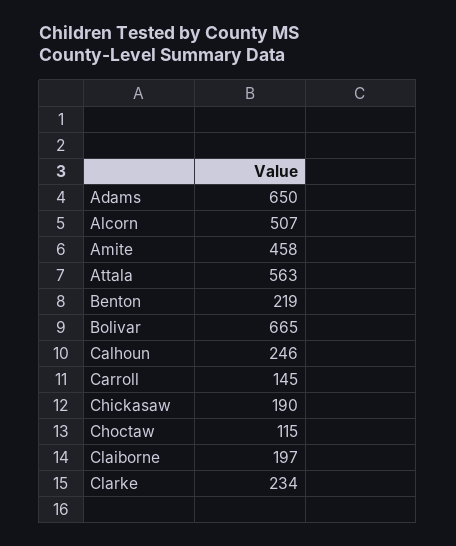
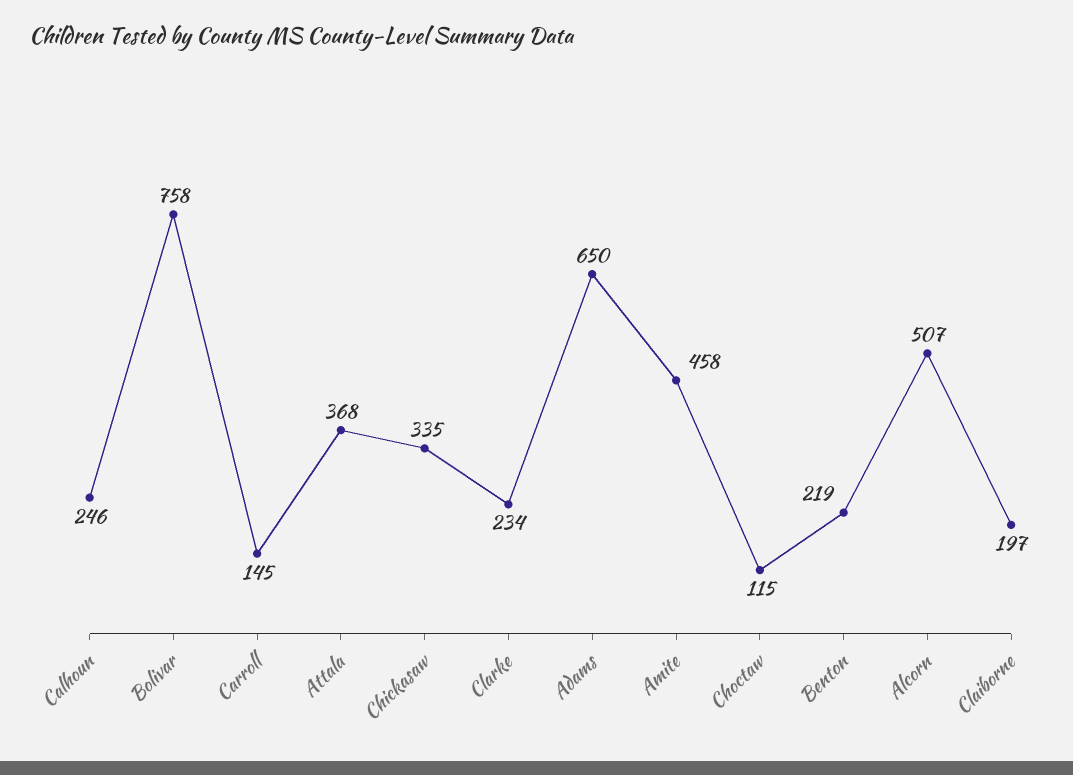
Attala: 563 -> 368
Bolivar: 665 -> 758
Chickasaw: 190 -> 335

